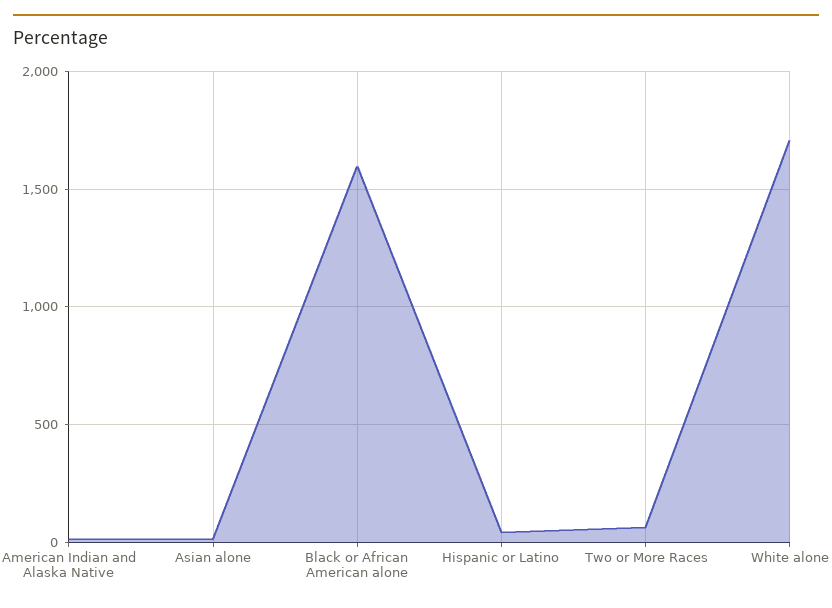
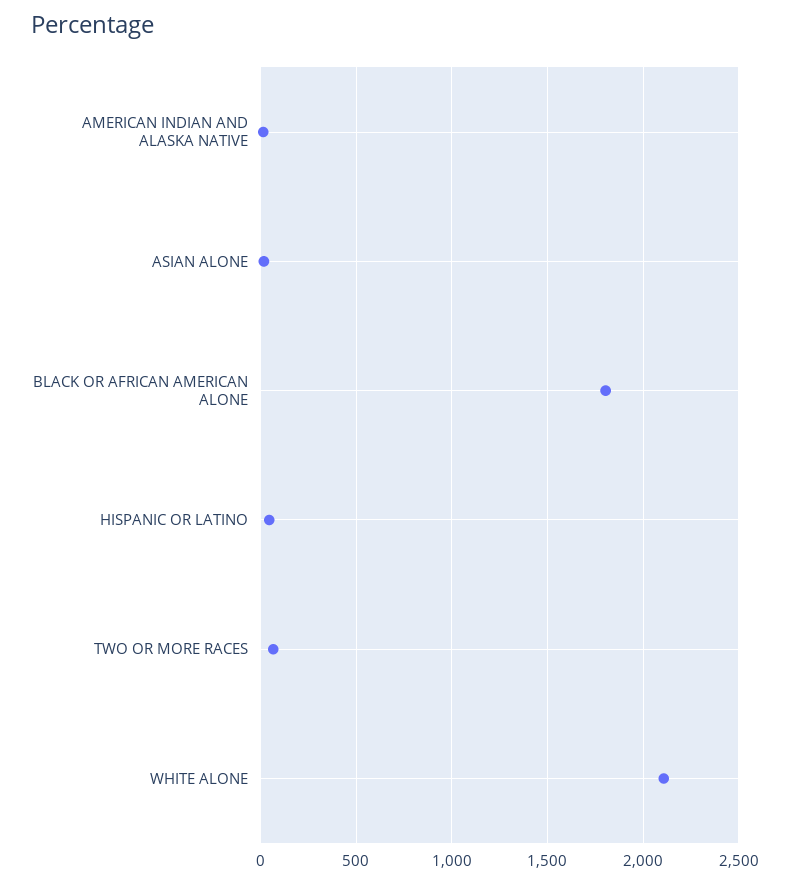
Black or African American alone: 1600 -> 1800
White alone: 1700 -> 2100

